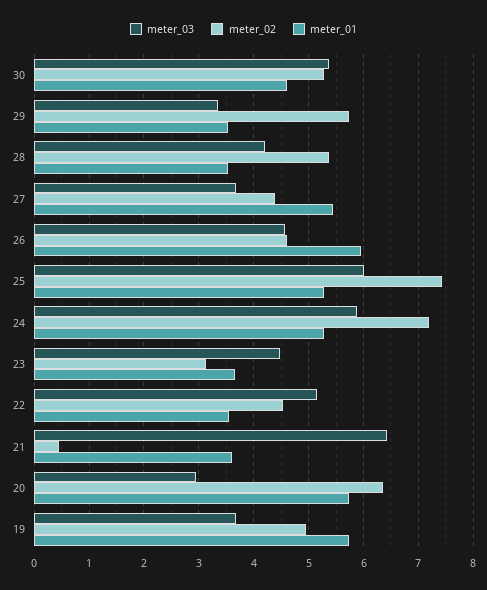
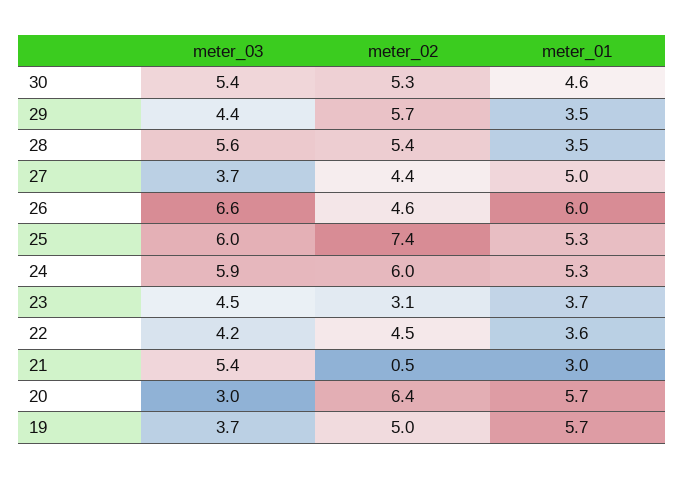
meter_03, 29: 3.4 -> 4.4
meter_03, 28: 4.2 -> 5.6
meter_01, 27: 5.4 -> 5
meter_03, 26: 4.6 -> 6.6
meter_02, 24: 7.2 -> 6
meter_03, 22: 5.2 -> 4.2
meter_03, 21: 6.4 -> 5.4
meter_01, 21: 3.6 -> 3

